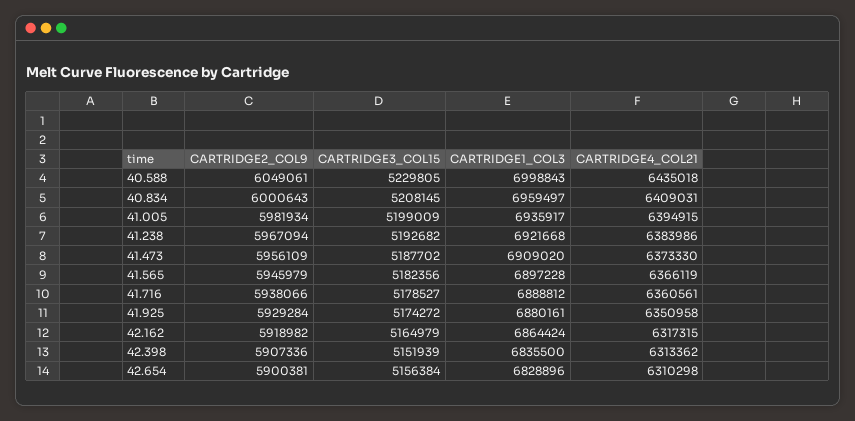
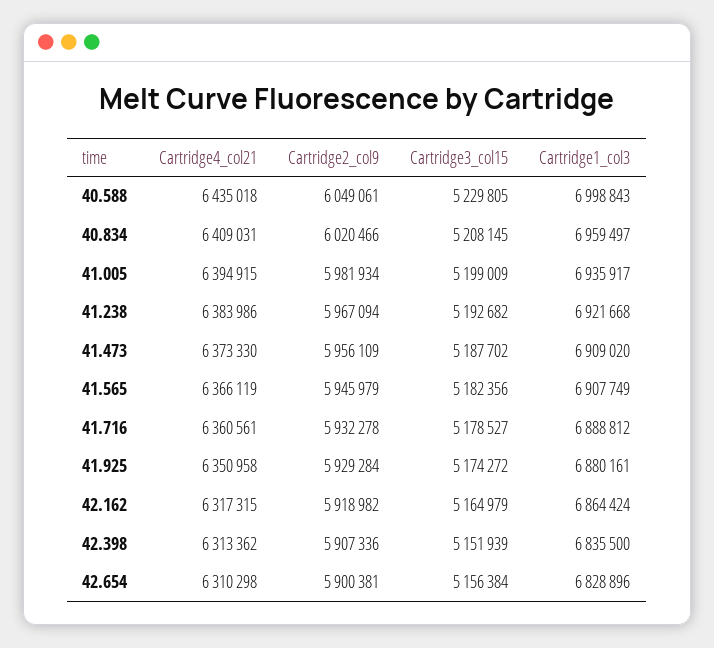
CARTRIDGE2_COL9, 40.834: 6000643 -> 6020466
CARTRIDGE1_COL3, 41.565: 6897228 -> 6907749
CARTRIDGE2_COL9, 41.716: 5938066 -> 5932278

